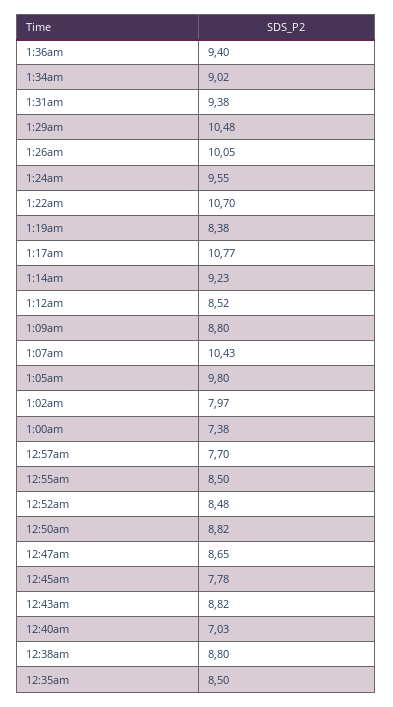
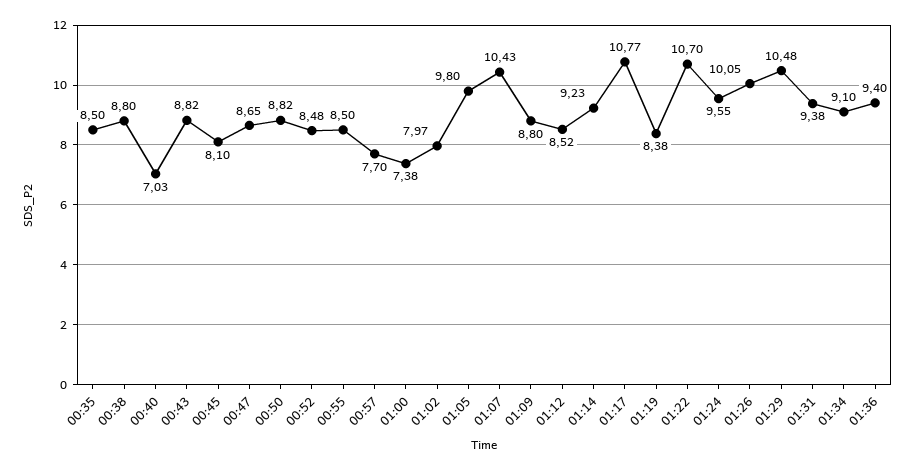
1:34am: 9.02 -> 9.1
12:45am: 7.78 -> 8.1

